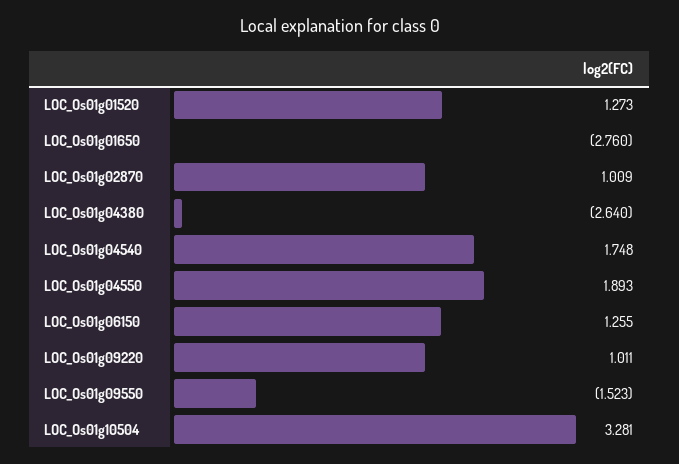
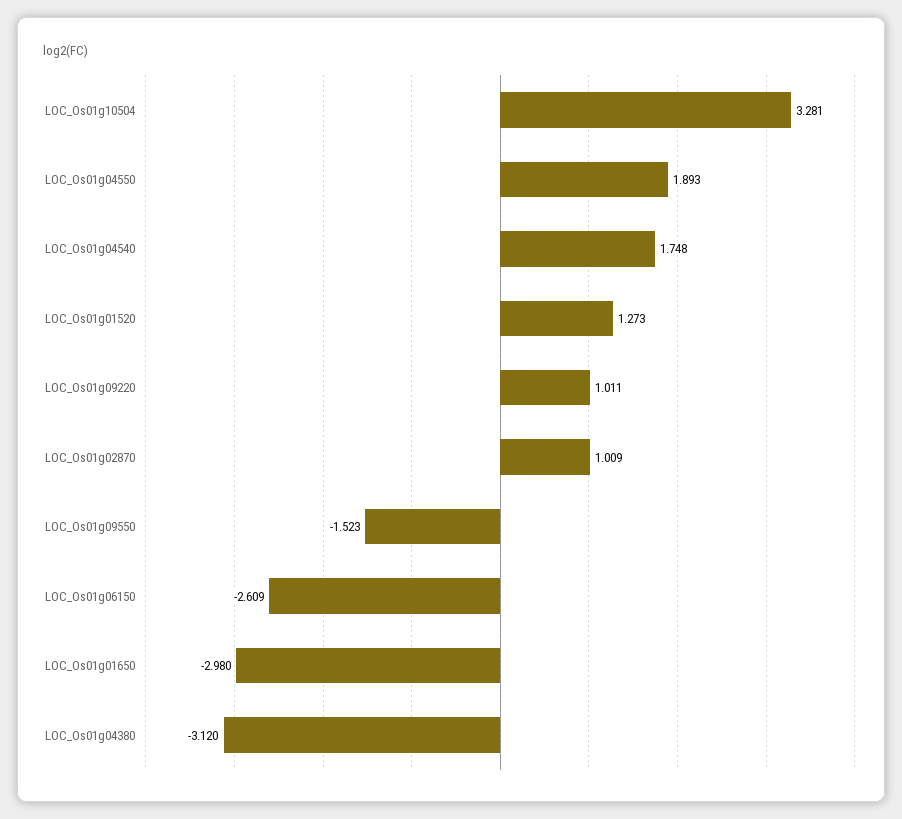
LOC_Os01g01650: -2.76 -> -2.98
LOC_Os01g04380: -2.64 -> -3.12
LOC_Os01g06150: 1.255 -> -2.609

